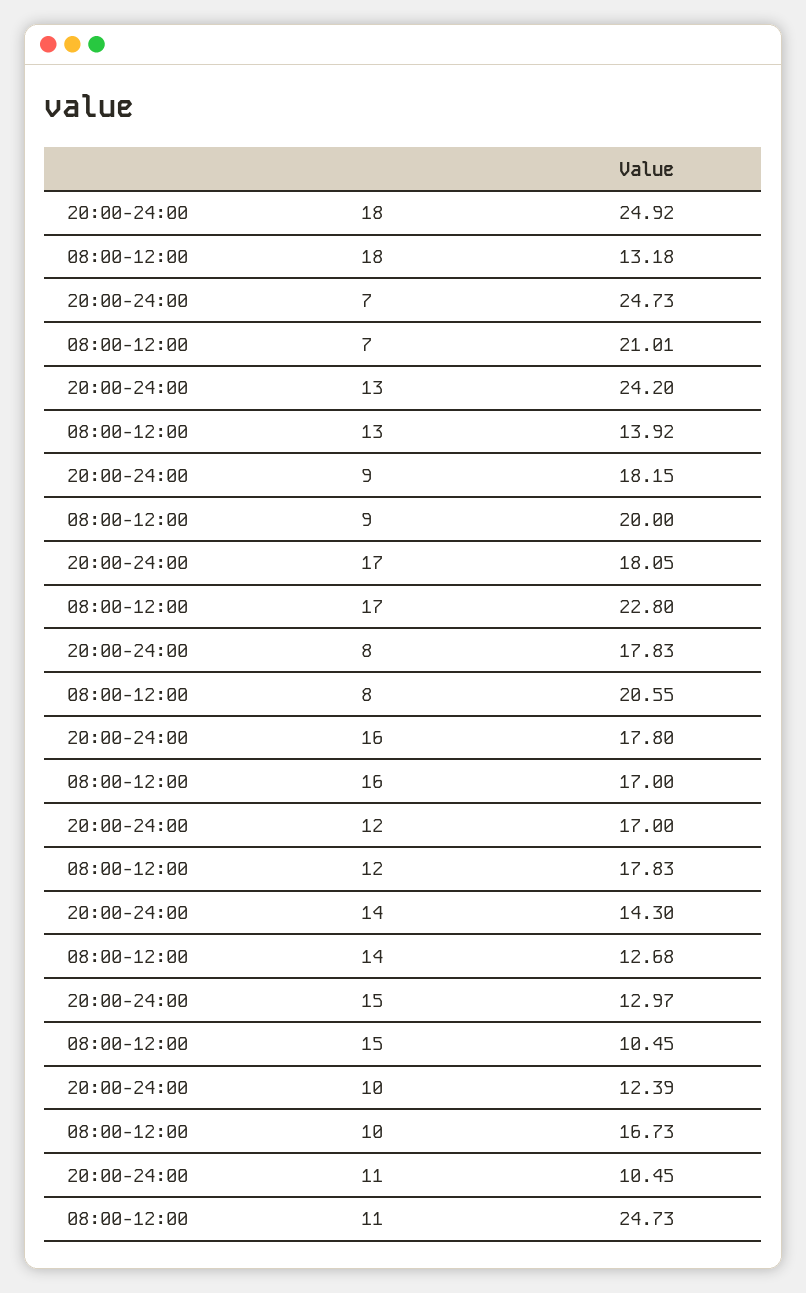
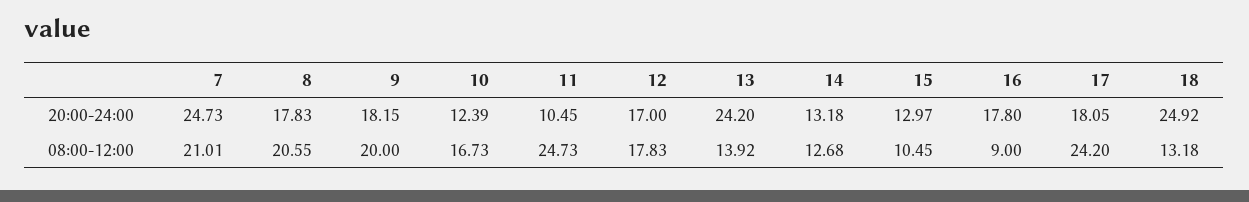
08:00-12:00, 17: 22.8 -> 24.2
08:00-12:00, 16: 17 -> 9
20:00-24:00, 14: 14.3 -> 13.18

